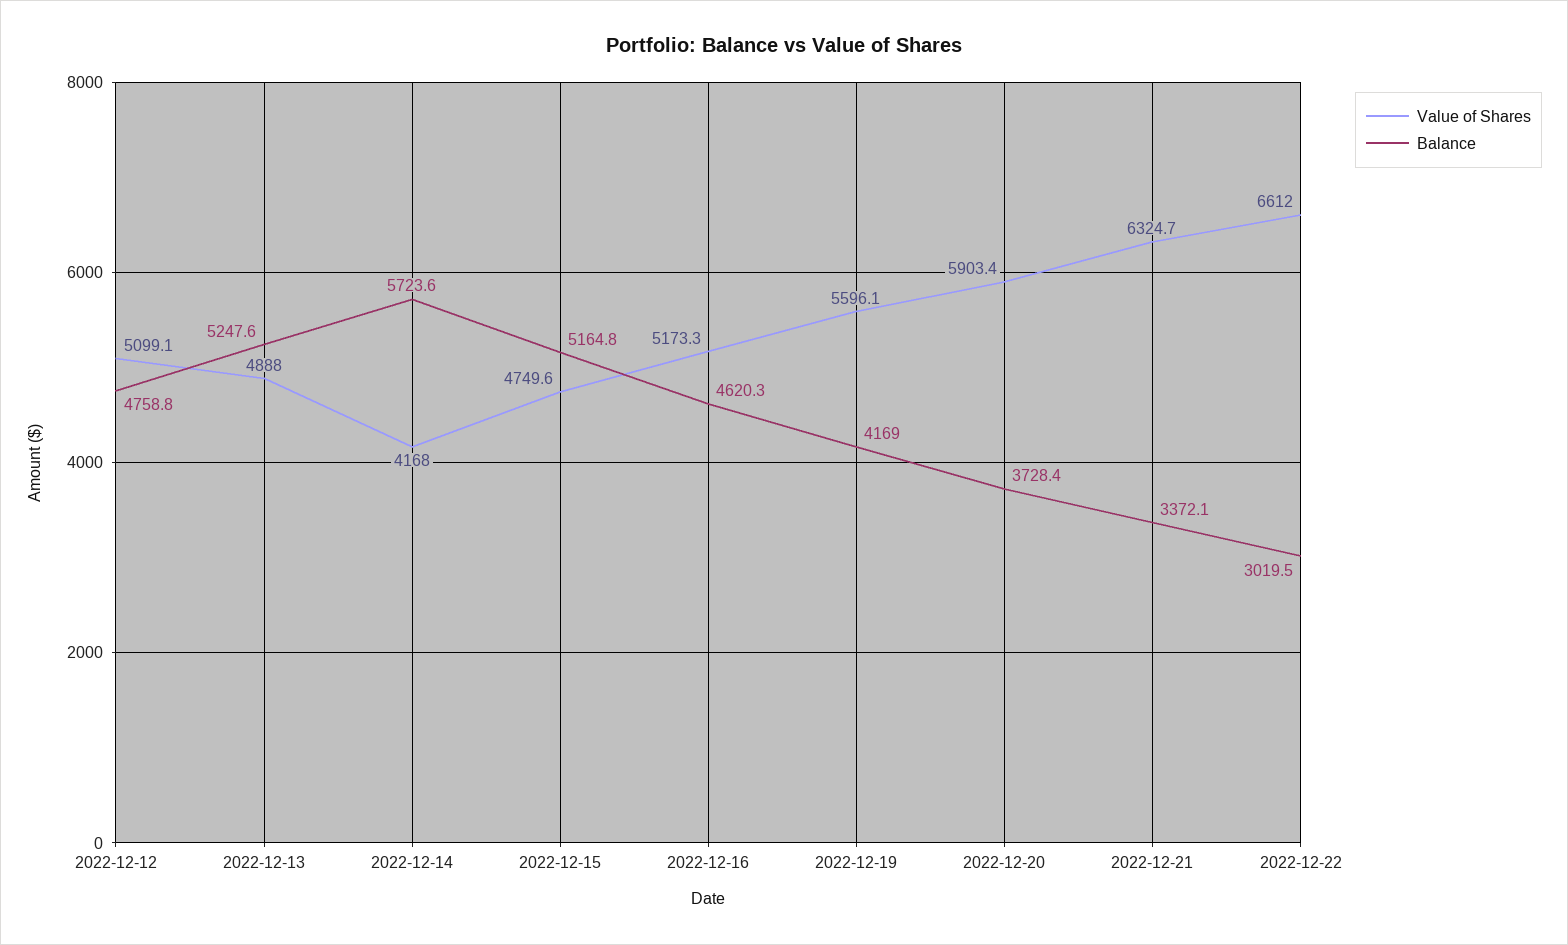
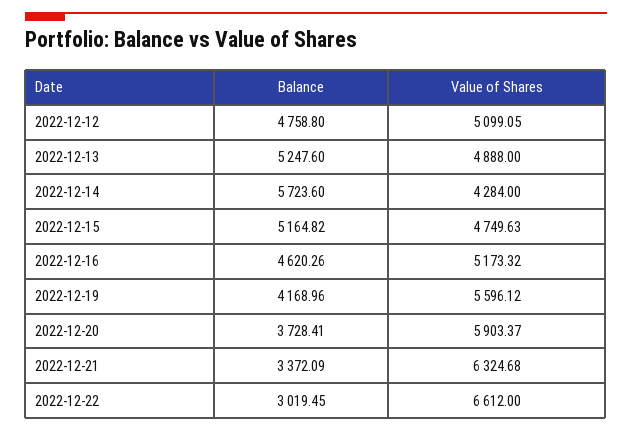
Value of Shares, 2022-12-14: 4168 -> 4284

